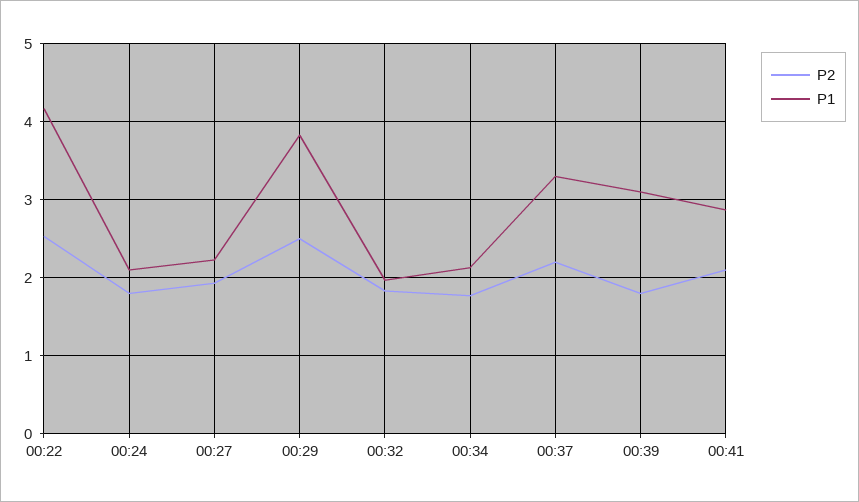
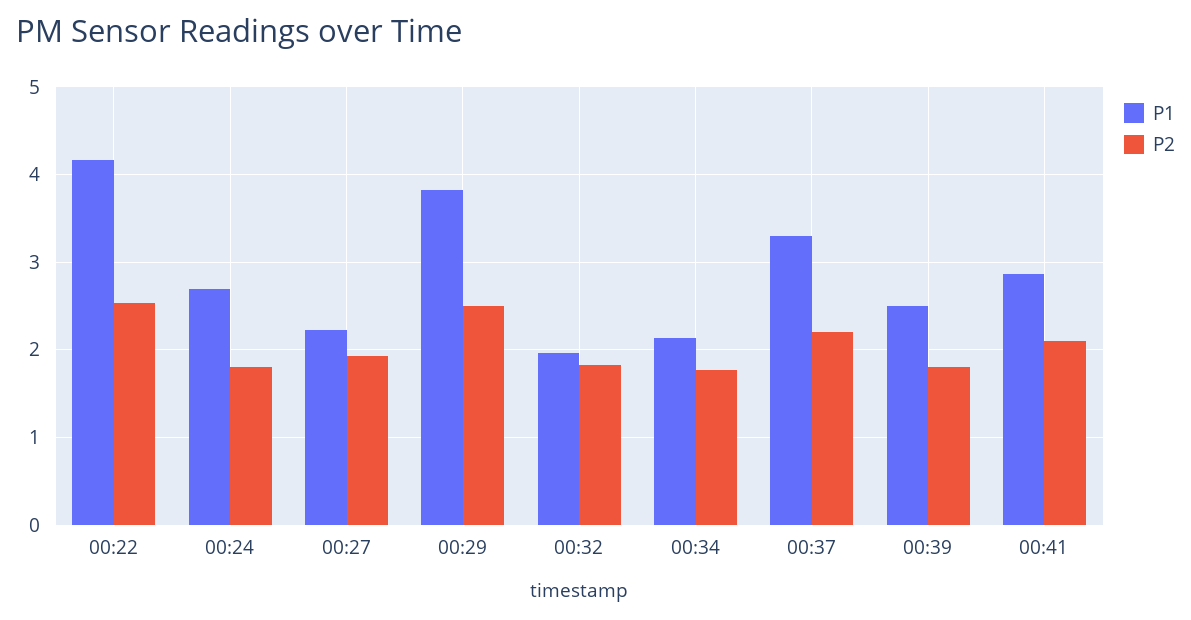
P1, 00:24: 2.1 -> 2.7
P1, 00:39: 3.1 -> 2.5

